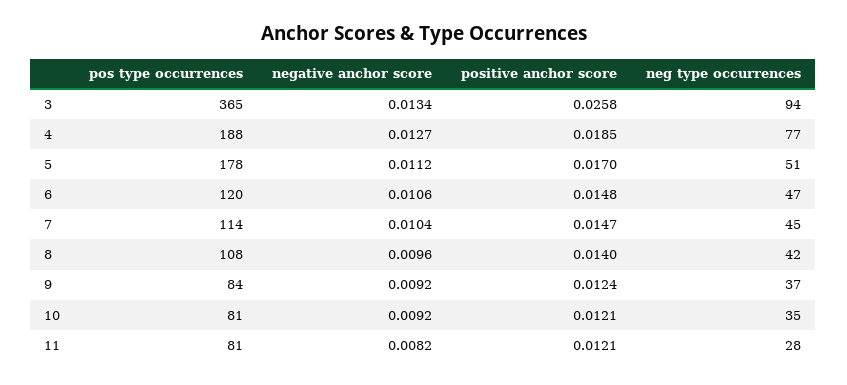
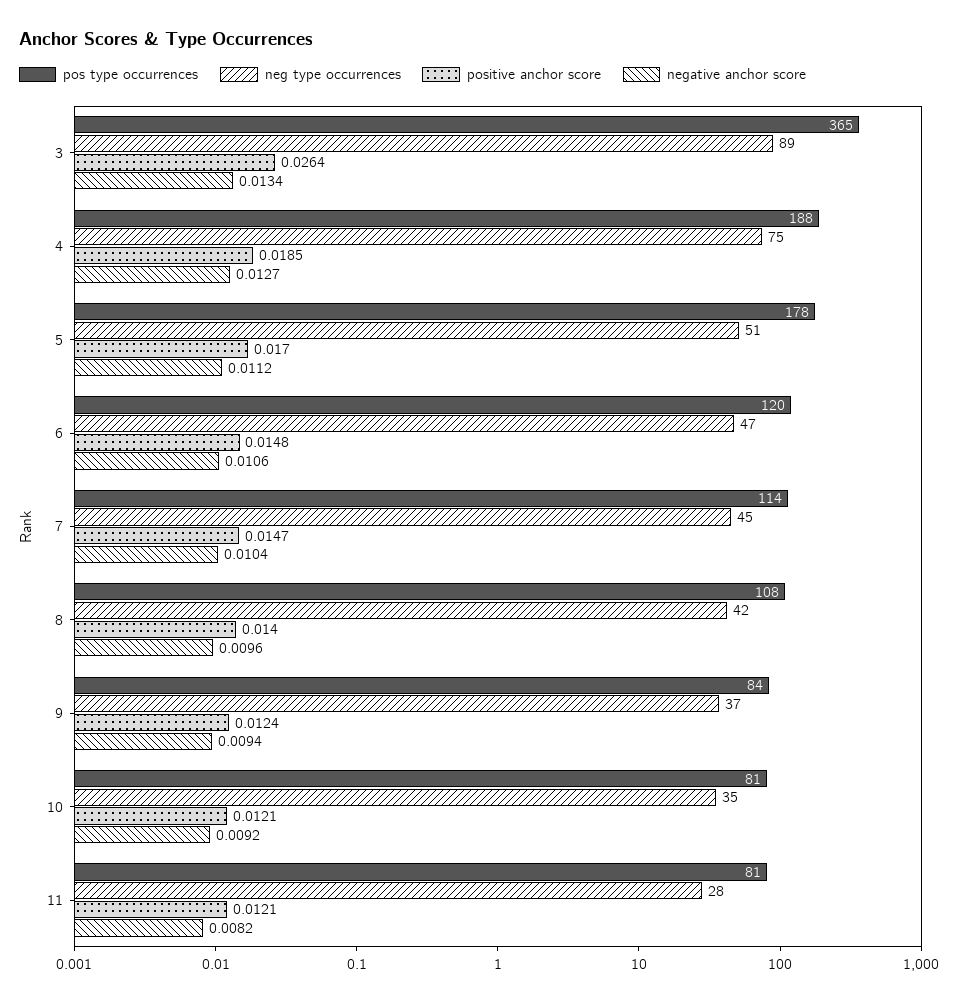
positive anchor score, 3: 0.0258 -> 0.0264
neg type occurrences, 3: 94 -> 89
neg type occurrences, 4: 77 -> 75
negative anchor score, 9: 0.0092 -> 0.0094

